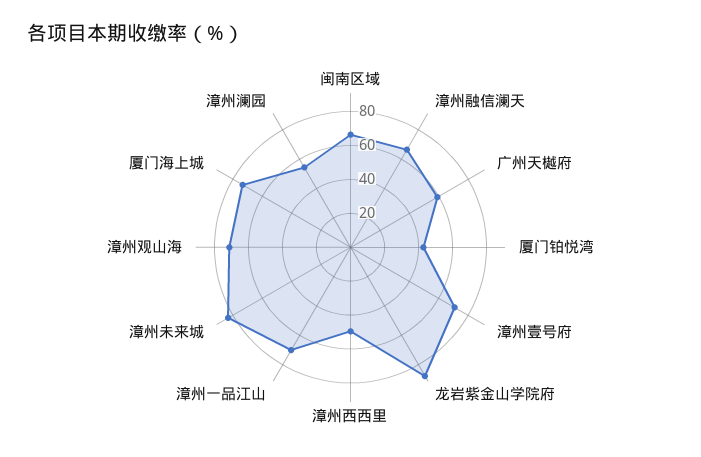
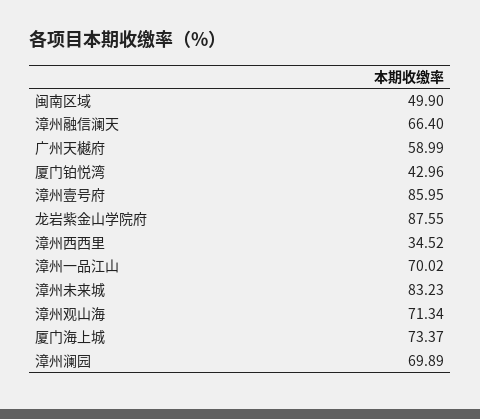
闽南区域: 65 -> 49.9
漳州壹号府: 70 -> 85.95
漳州西西里: 50 -> 34.52
漳州澜园: 55 -> 69.89

